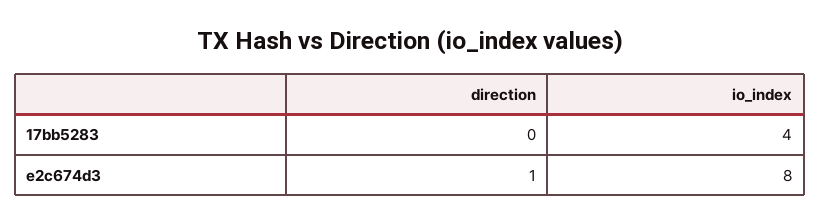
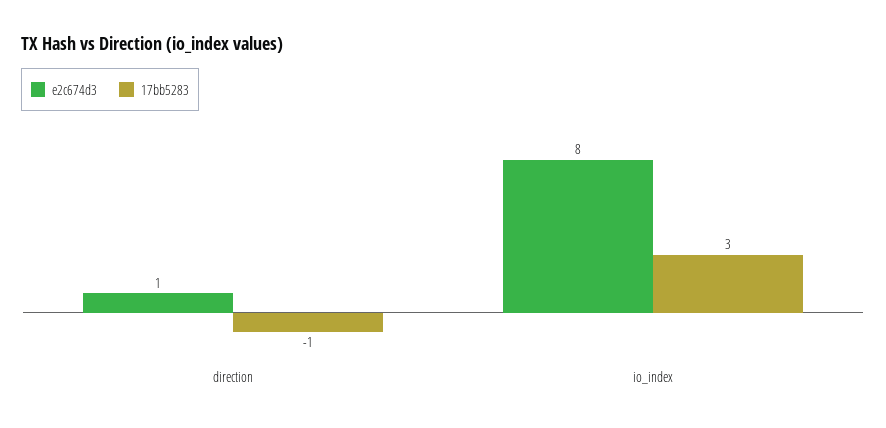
17bb5283, direction: 0 -> -1
17bb5283, io_index: 4 -> 3

